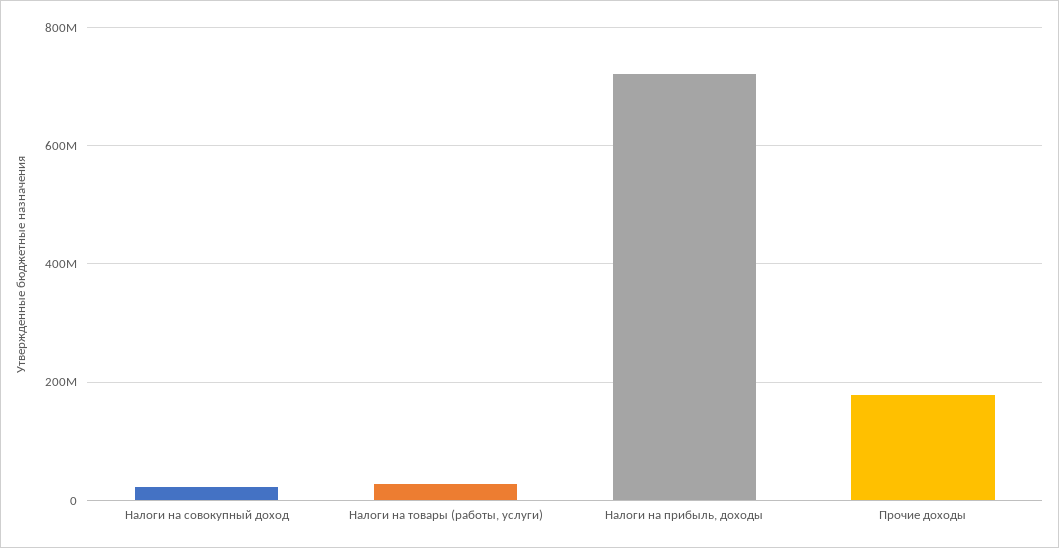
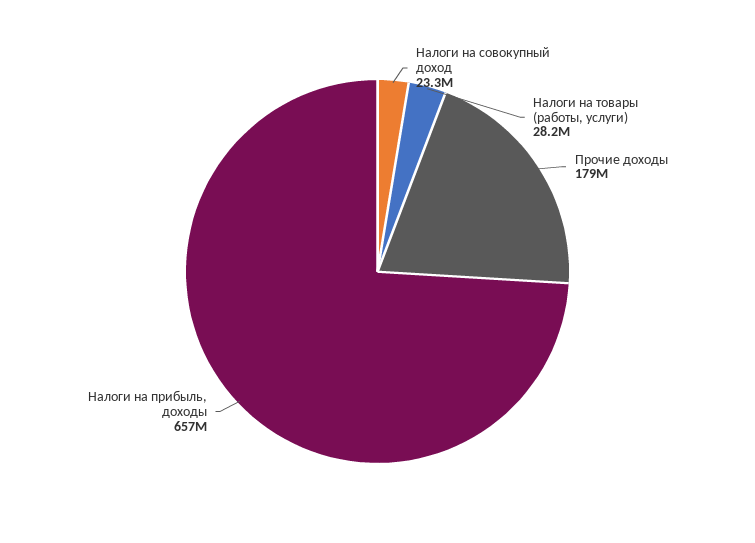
Налоги на прибыль, доходы: 720000000 -> 657000000

